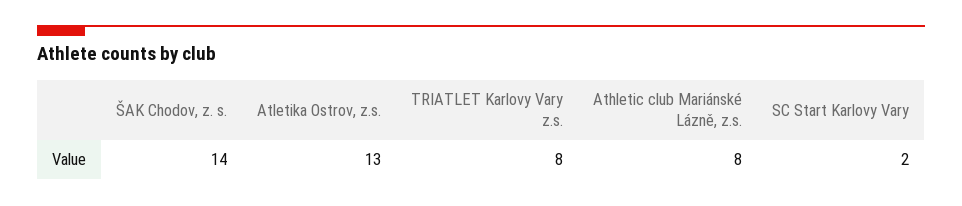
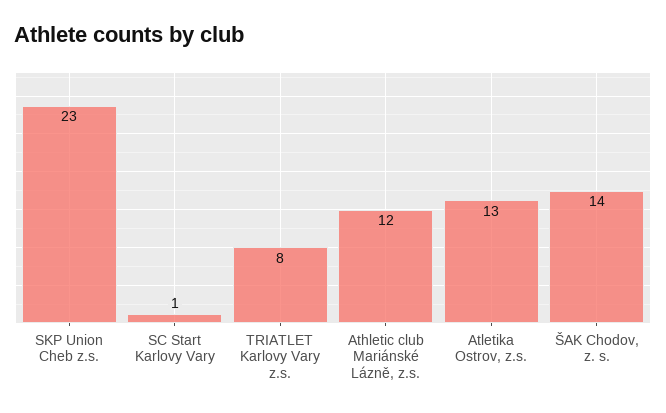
Athletic club Mariánské Lázně, z.s.: 8 -> 12
SC Start Karlovy Vary: 2 -> 1
SKP Union Cheb z.s.: none -> 23

